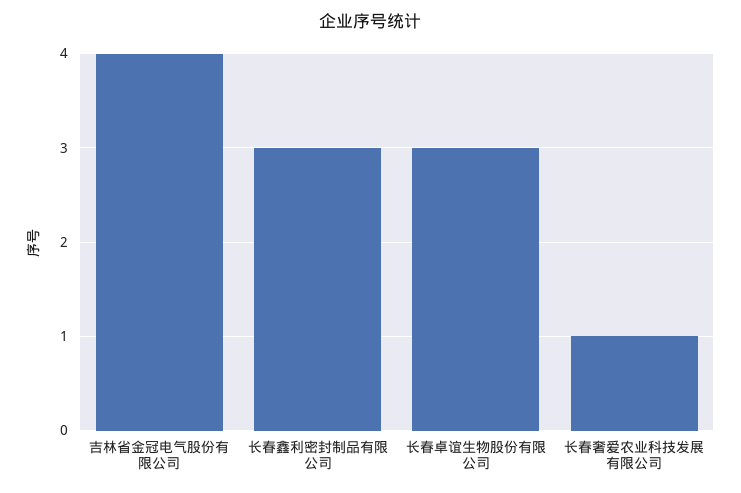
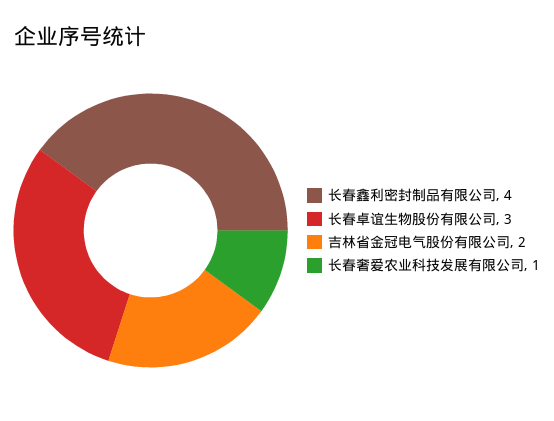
吉林省金冠电气股份有限公司: 4 -> 2
长春鑫利密封制品有限公司: 3 -> 4

